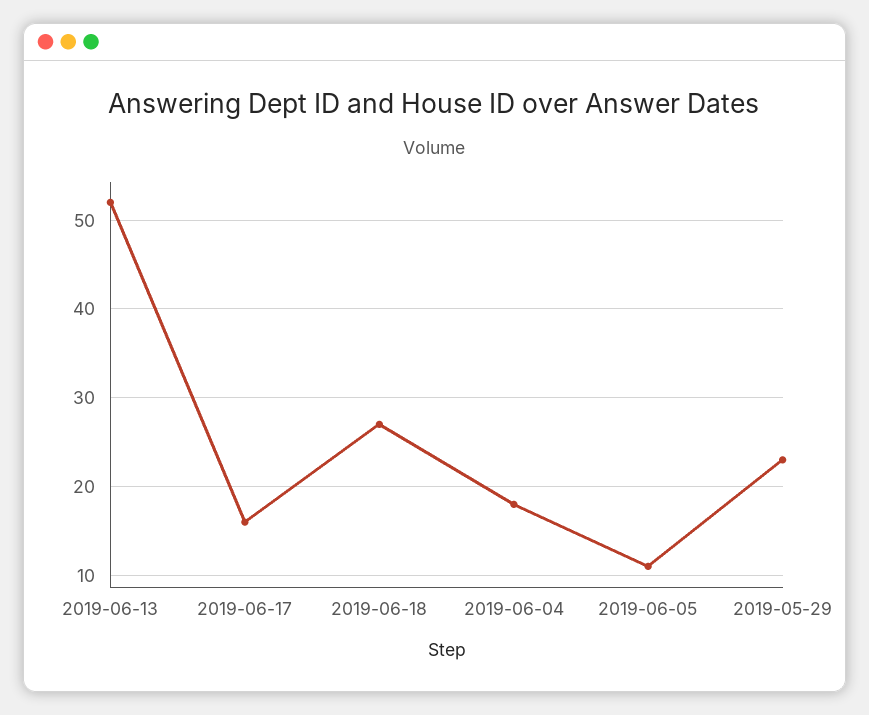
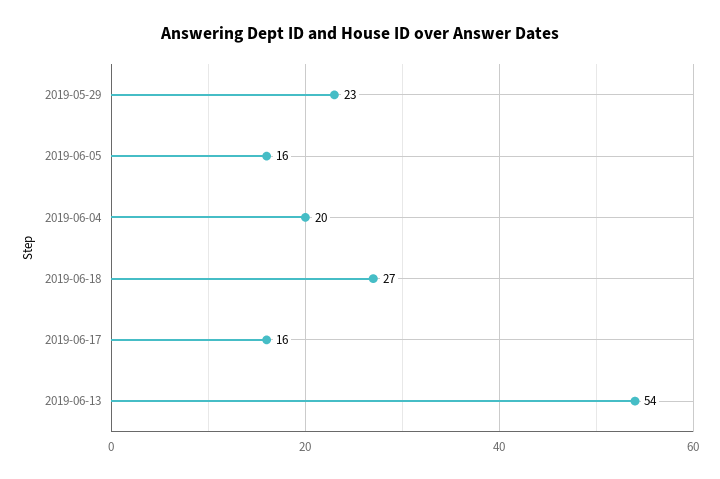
2019-06-13: 52 -> 54
2019-06-04: 18 -> 20
2019-06-05: 11 -> 16

